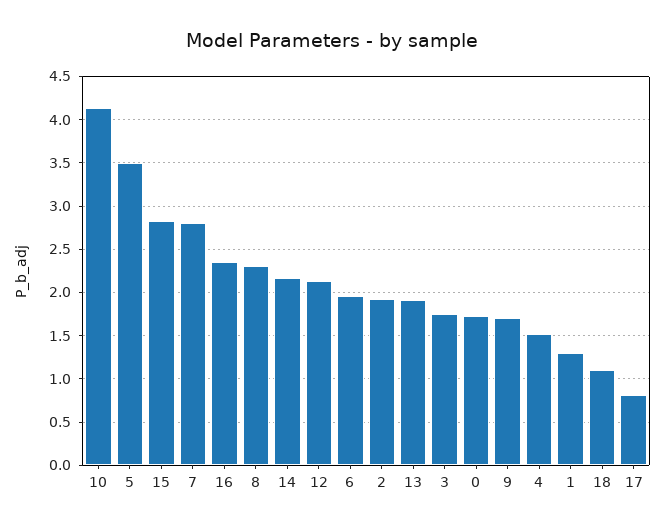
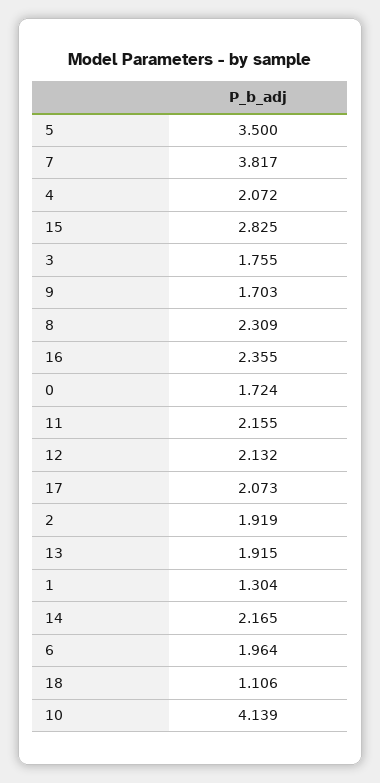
7: 2.8 -> 3.817
4: 1.5 -> 2.072
17: 0.8 -> 2.073
11: none -> 2.155

